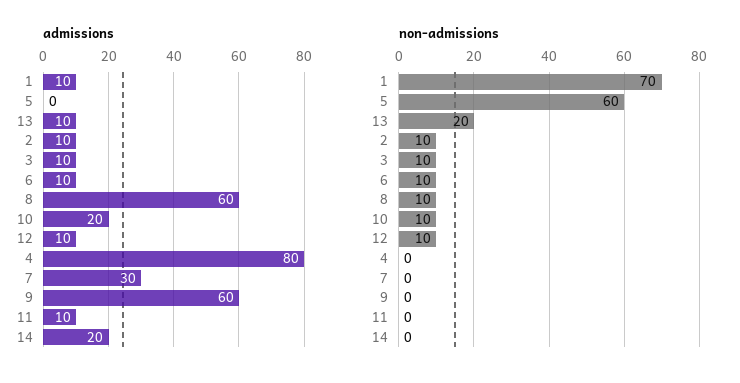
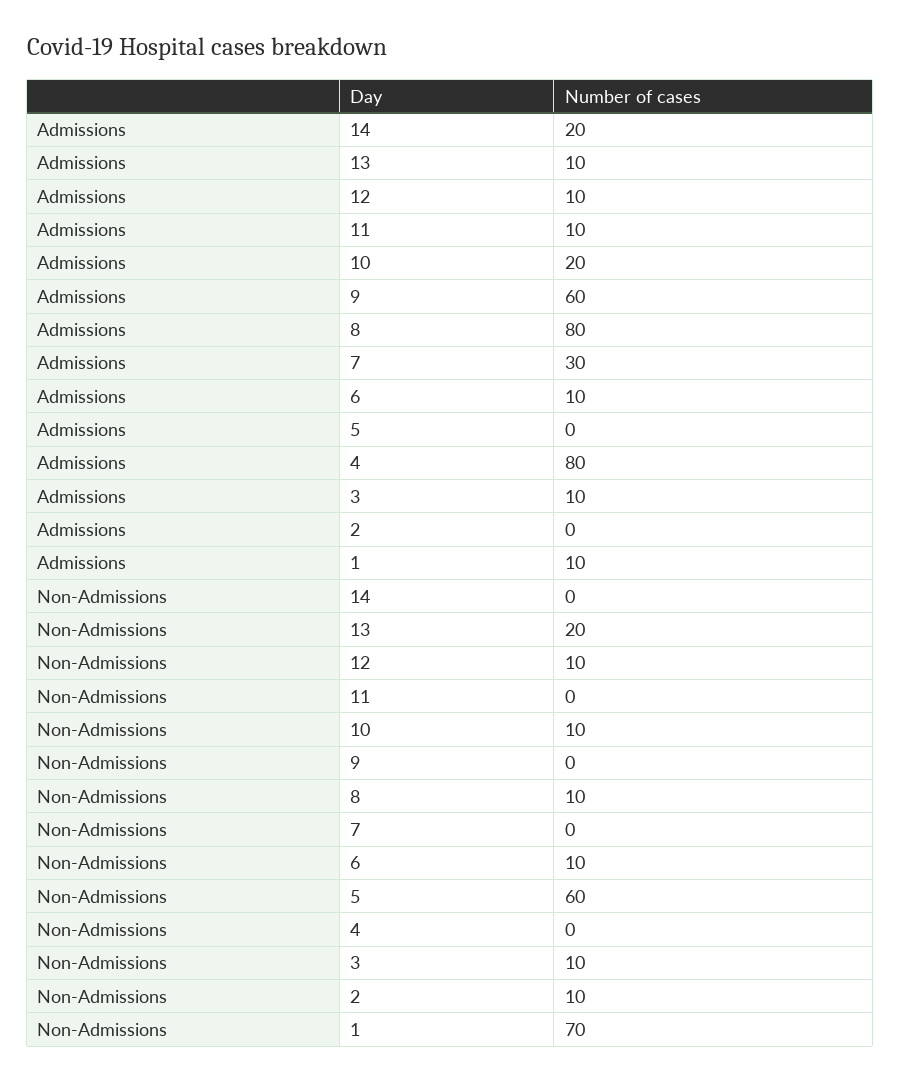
admissions, 2: 10 -> 0
admissions, 8: 60 -> 80

